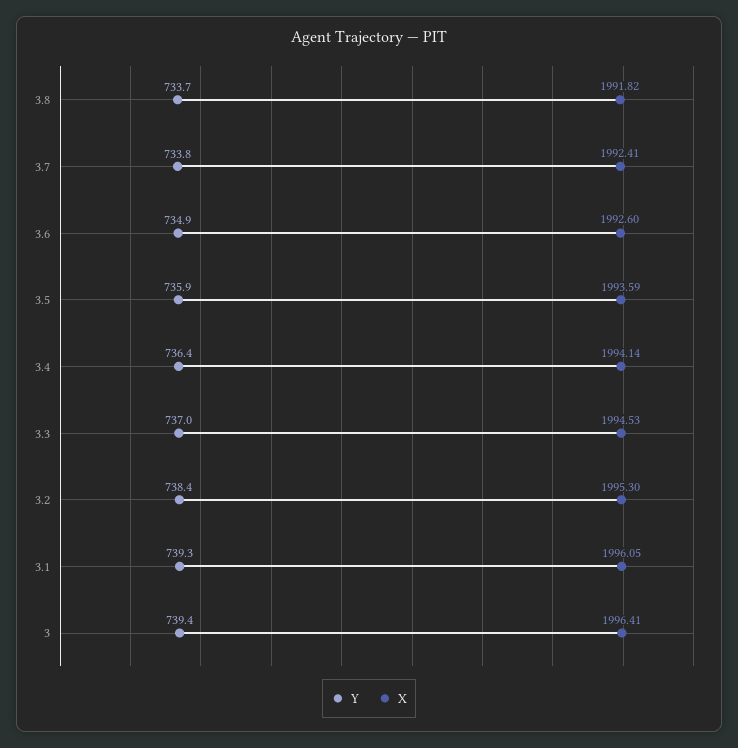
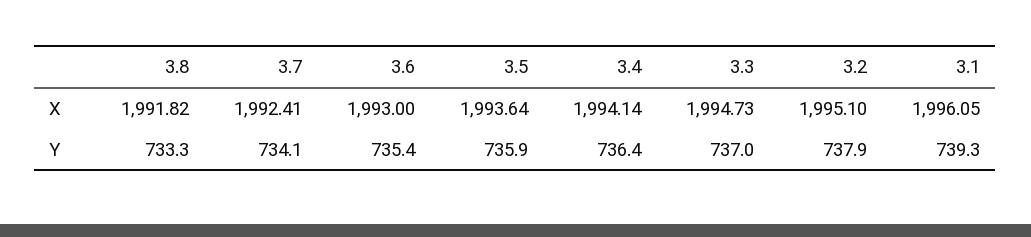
Y, 3.8: 733.7 -> 733.3
Y, 3.7: 733.8 -> 734.1
Y, 3.6: 734.9 -> 735.4
X, 3.6: 1992.6 -> 1993
X, 3.5: 1993.59 -> 1993.64
X, 3.3: 1994.53 -> 1994.73
Y, 3.2: 738.4 -> 737.9
X, 3.2: 1995.3 -> 1995.1
Y, 3: 739.4 -> none
X, 3: 1996.41 -> none

